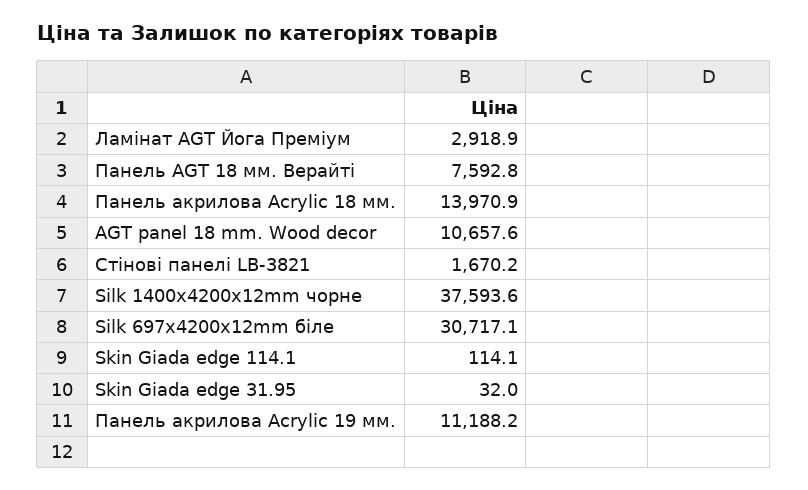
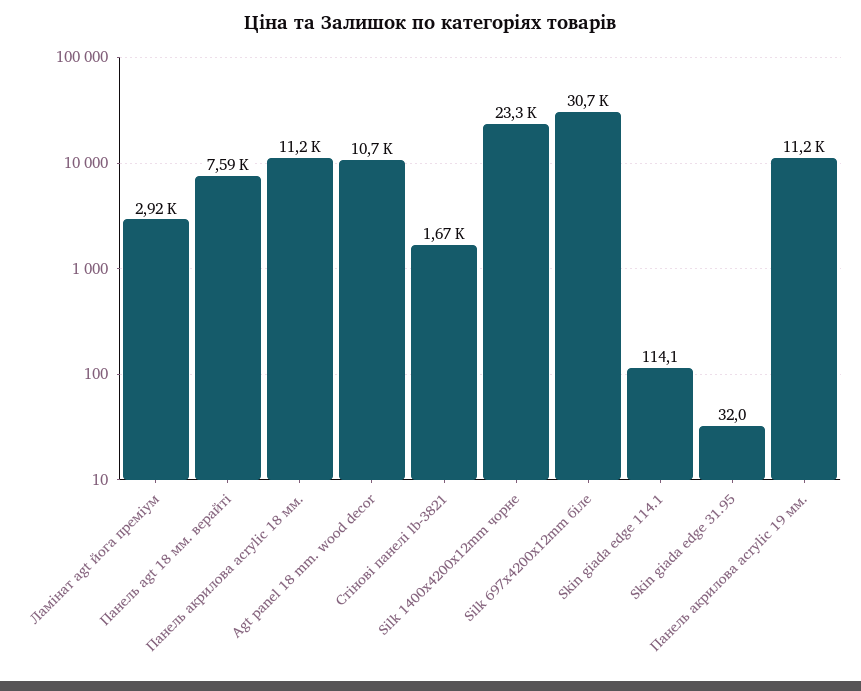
Панель акрилова Acrylic 18 мм.: 13970.9 -> 11200
Silk 1400x4200x12mm чорне: 37593.6 -> 23300

